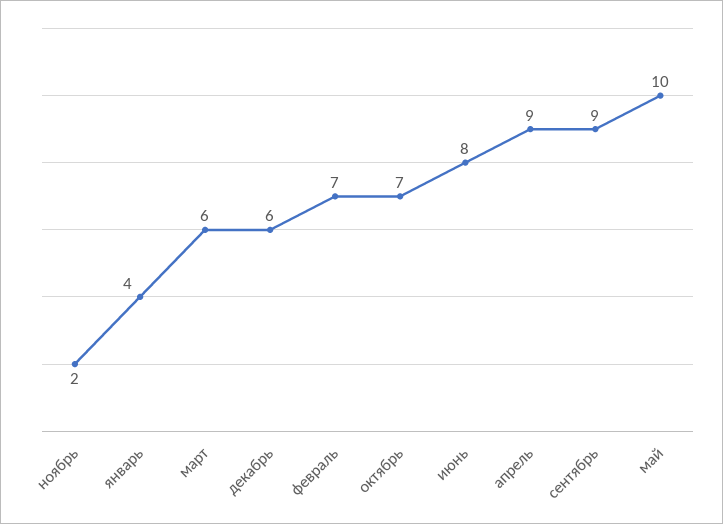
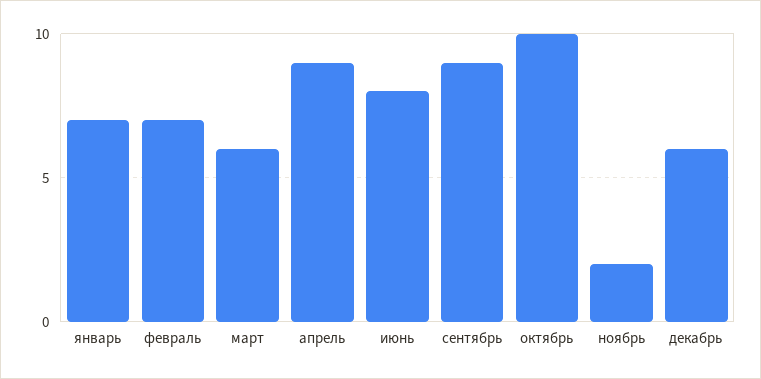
январь: 4 -> 7
октябрь: 7 -> 10
май: 10 -> none

